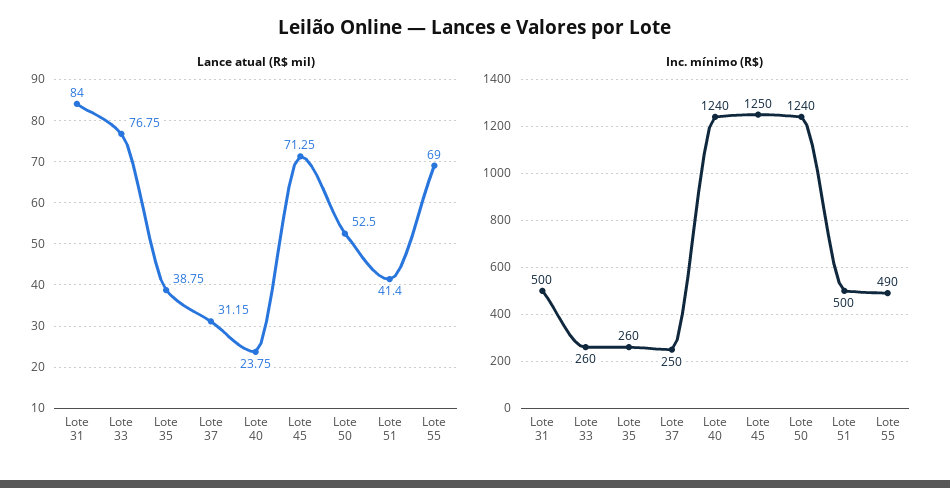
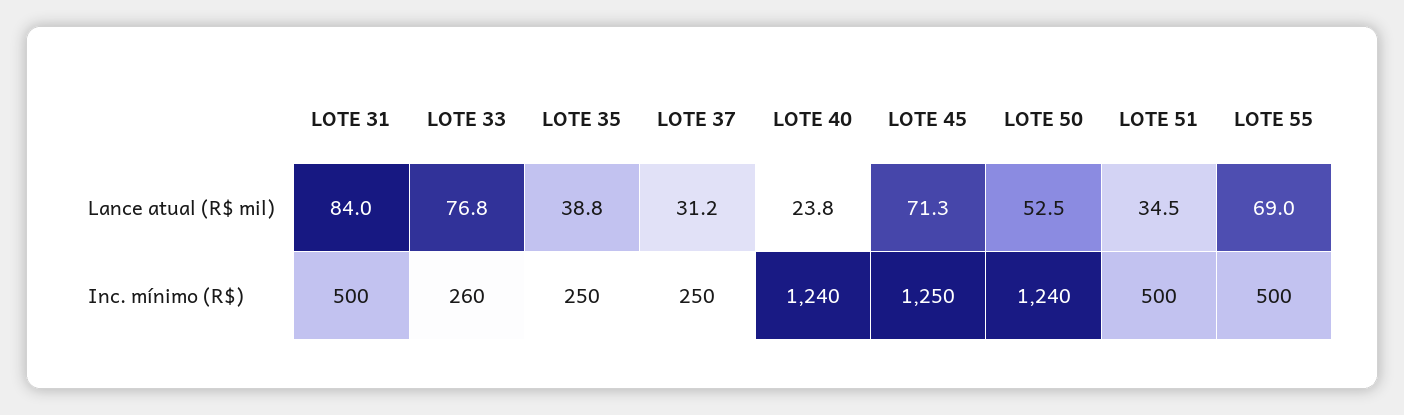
Lance atual (R$ mil), Lote 51: 41.4 -> 34.5
Inc. mínimo (R$), Lote 35: 260 -> 250
Inc. mínimo (R$), Lote 55: 490 -> 500

